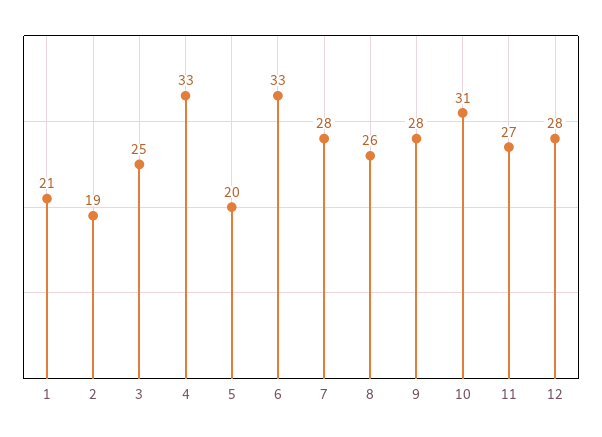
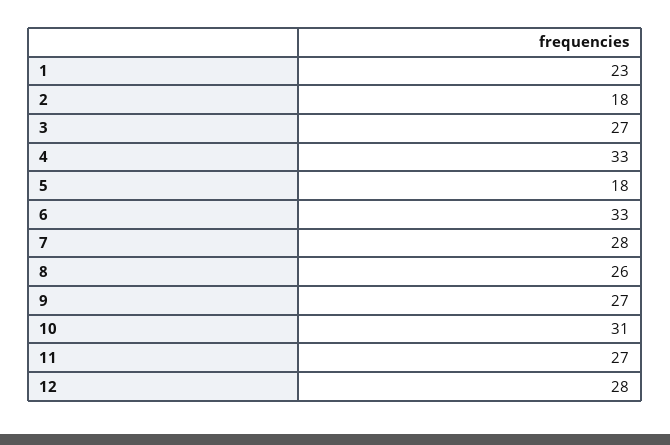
1: 21 -> 23
2: 19 -> 18
3: 25 -> 27
5: 20 -> 18
9: 28 -> 27

